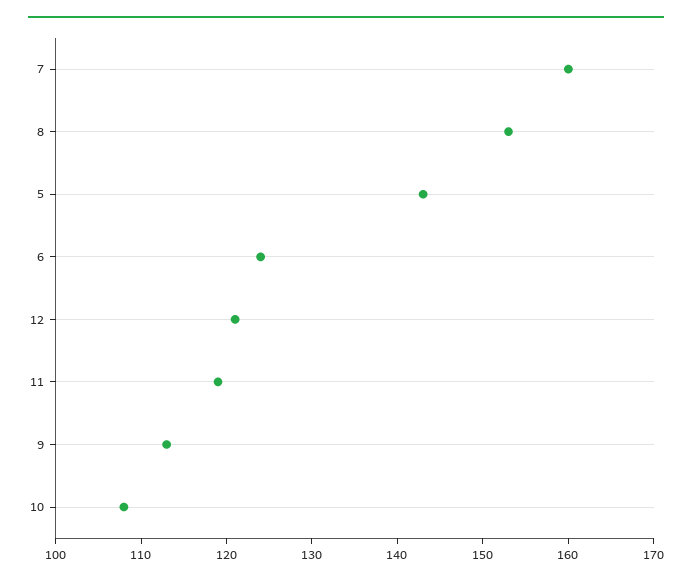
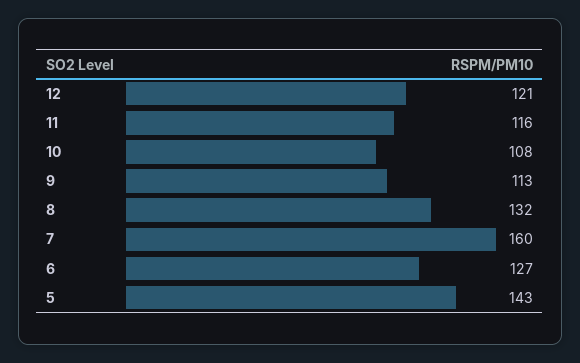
8: 153 -> 132
6: 124 -> 127
11: 119 -> 116

